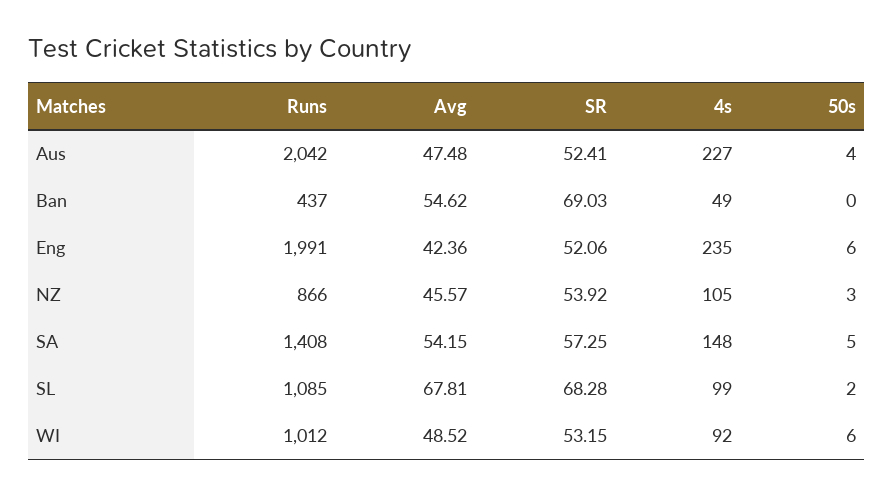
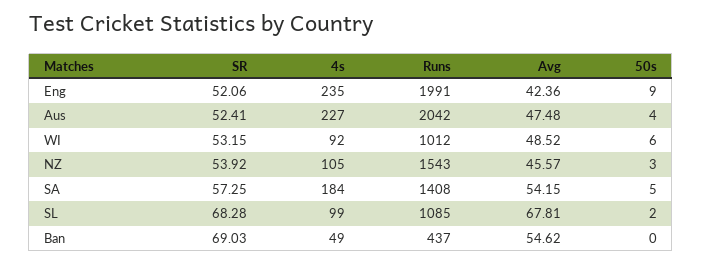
50s, Eng: 6 -> 9
Runs, NZ: 866 -> 1543
4s, SA: 148 -> 184

